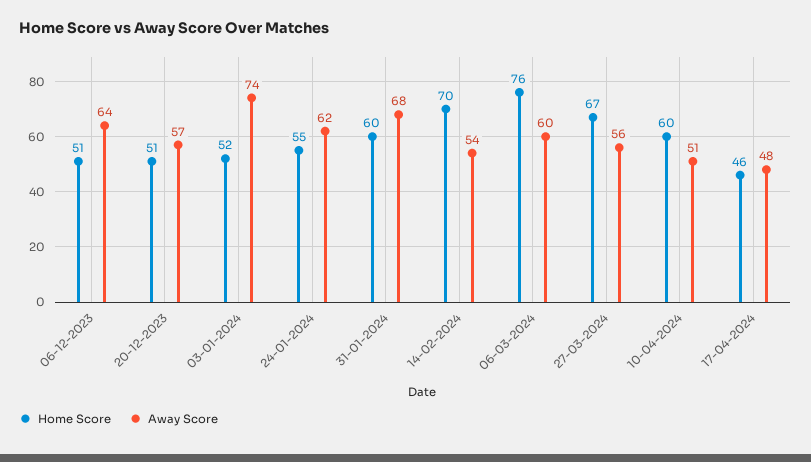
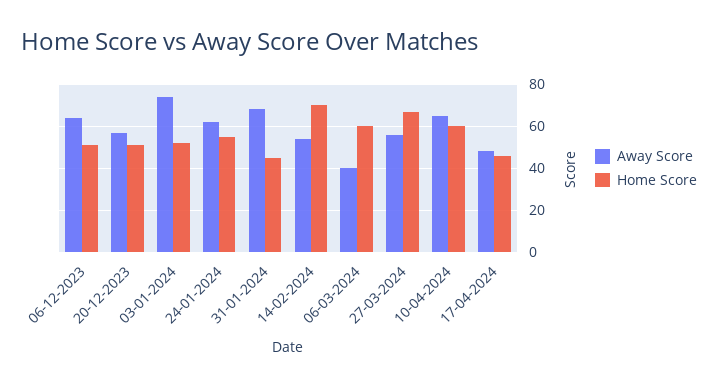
Home Score, 31-01-2024: 60 -> 45
Home Score, 06-03-2024: 76 -> 60
Away Score, 06-03-2024: 60 -> 40
Away Score, 10-04-2024: 51 -> 65

